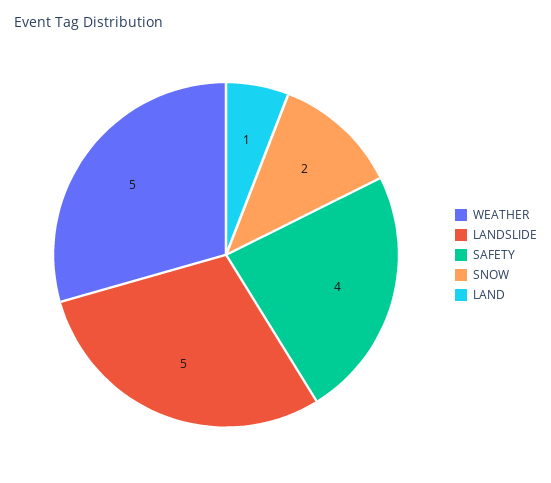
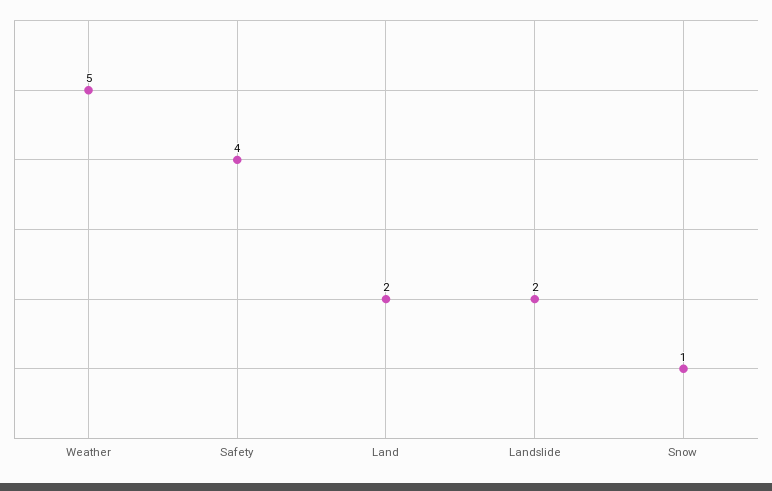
LANDSLIDE: 5 -> 2
SNOW: 2 -> 1
LAND: 1 -> 2

